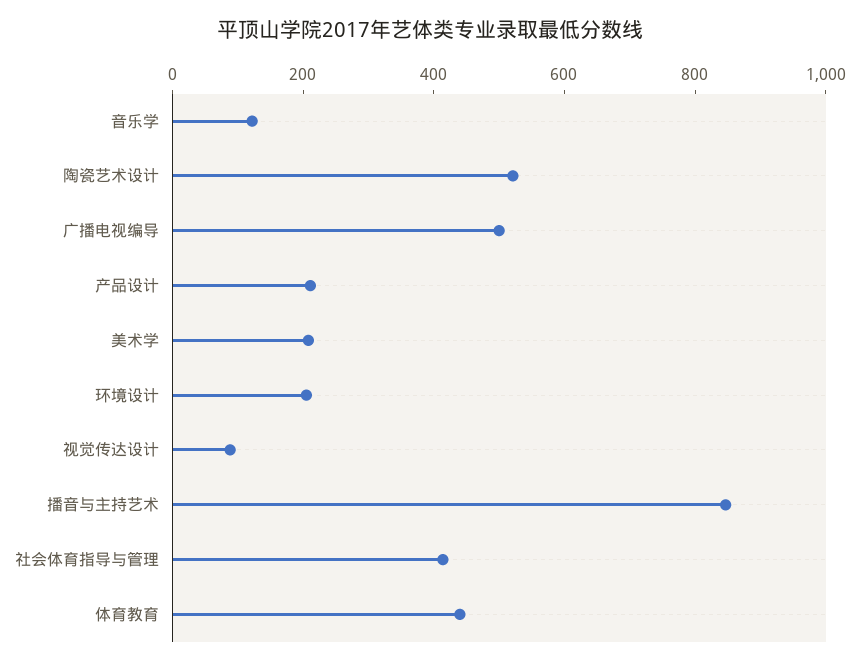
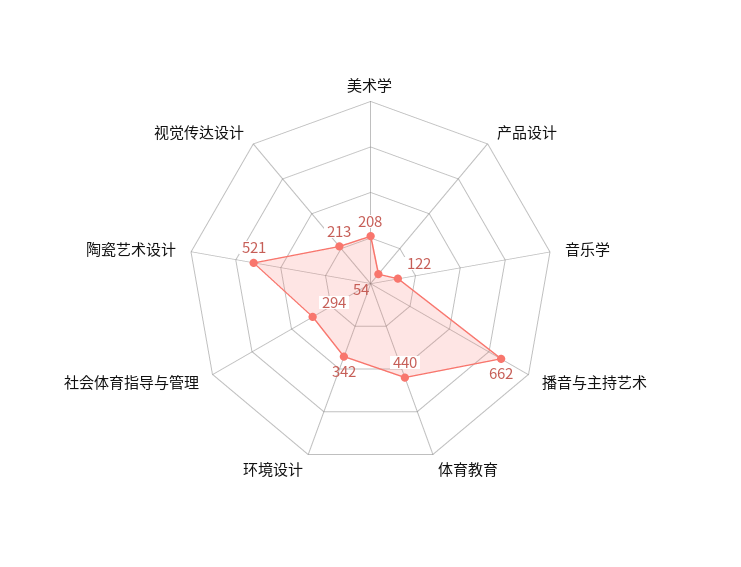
广播电视编导: 500 -> none
产品设计: 200 -> 54
环境设计: 200 -> 342
视觉传达设计: 100 -> 213
播音与主持艺术: 850 -> 662
社会体育指导与管理: 400 -> 294

